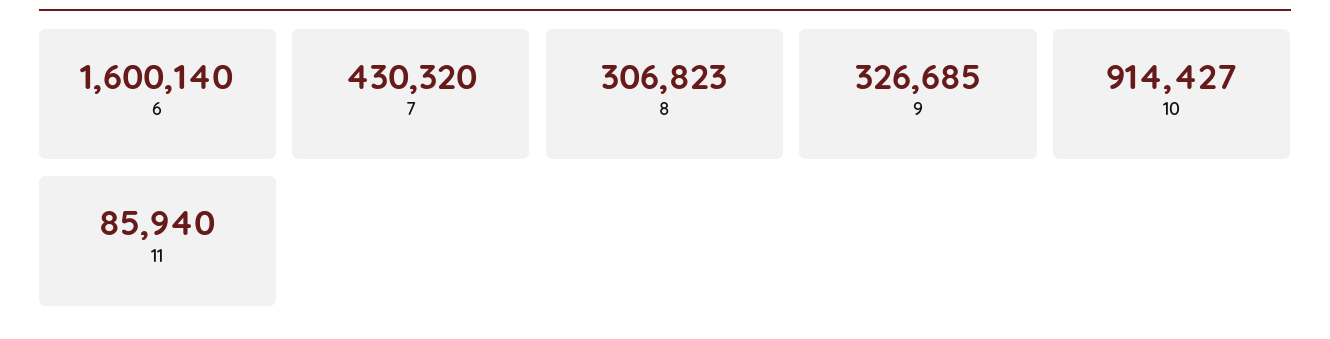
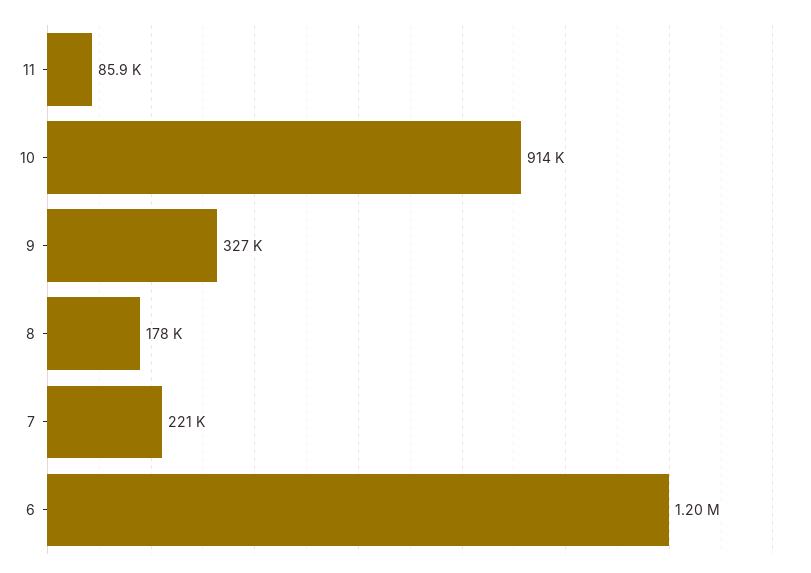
6: 1600140 -> 1200000
7: 430320 -> 221000
8: 306823 -> 178000

